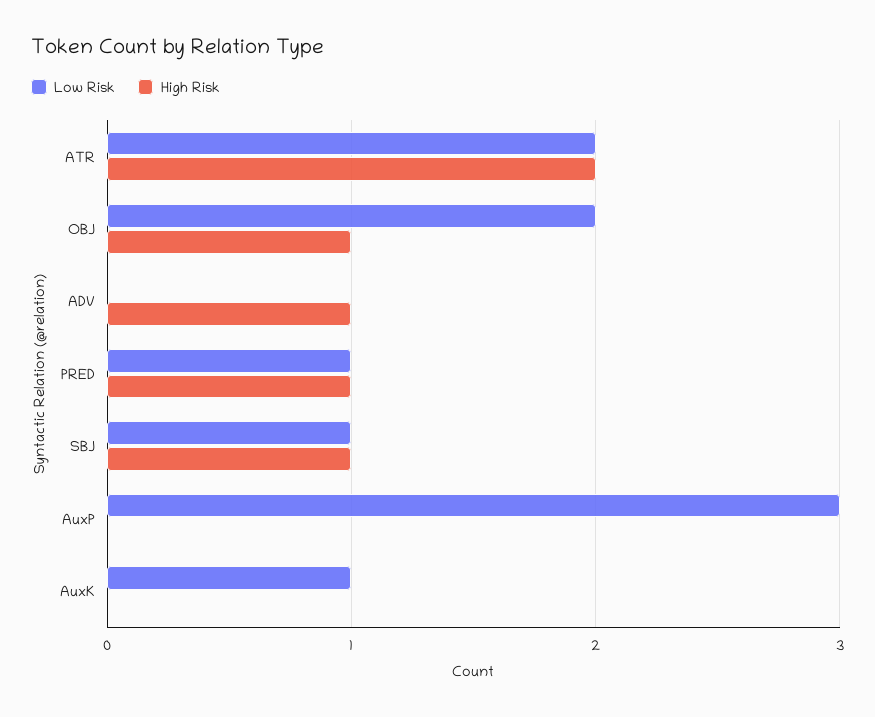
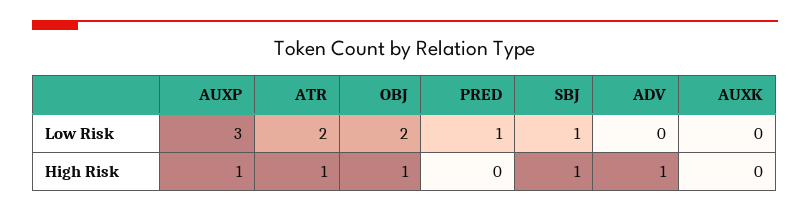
High Risk, ATR: 2 -> 1
High Risk, PRED: 1 -> 0
High Risk, AuxP: 0 -> 1
Low Risk, AuxK: 1 -> 0

